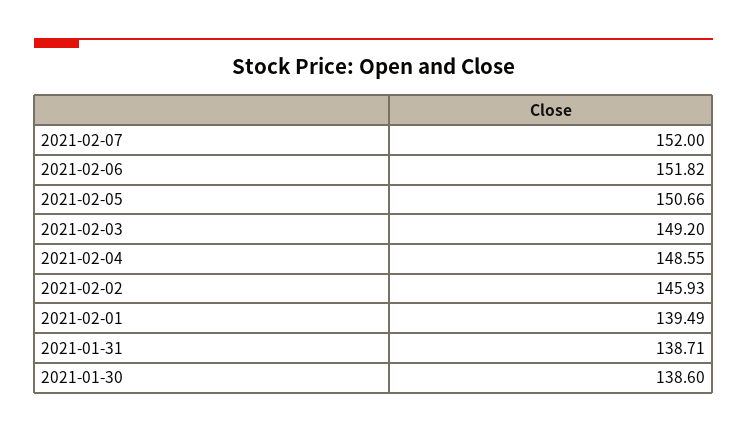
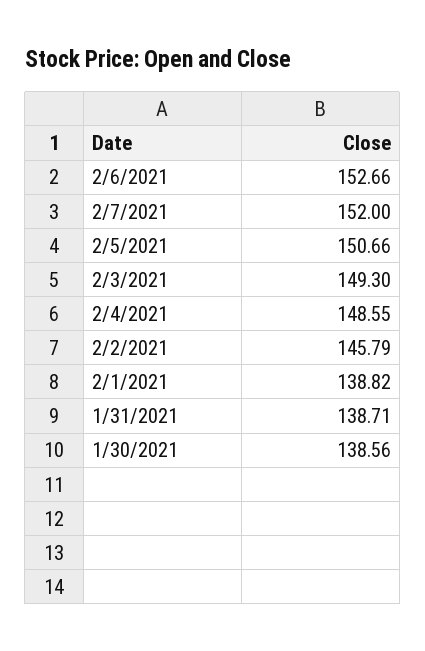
2021-02-06: 151.82 -> 152.66
2021-02-03: 149.2 -> 149.3
2021-02-02: 145.93 -> 145.79
2021-02-01: 139.49 -> 138.82
2021-01-30: 138.6 -> 138.56

